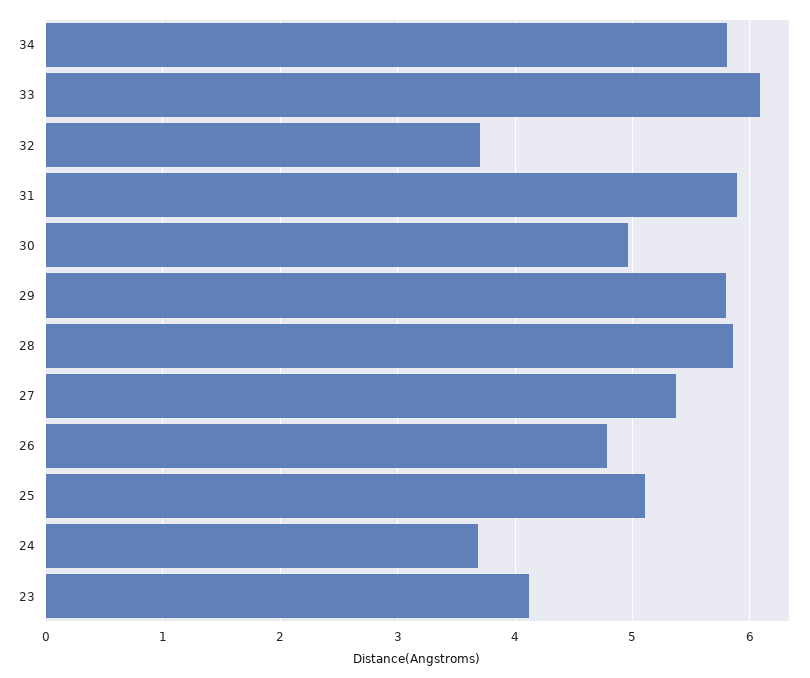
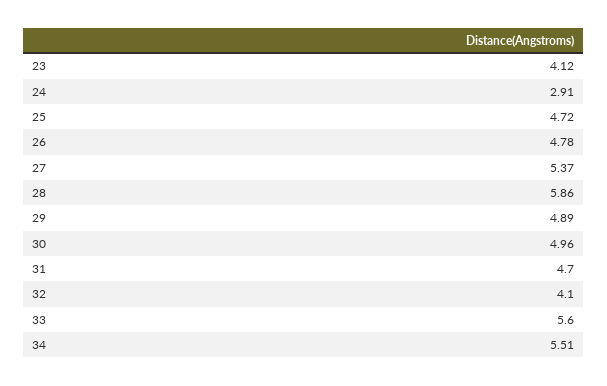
34: 5.8 -> 5.51
33: 6.1 -> 5.6
32: 3.7 -> 4.1
31: 5.9 -> 4.7
29: 5.8 -> 4.89
25: 5.1 -> 4.72
24: 3.7 -> 2.91

